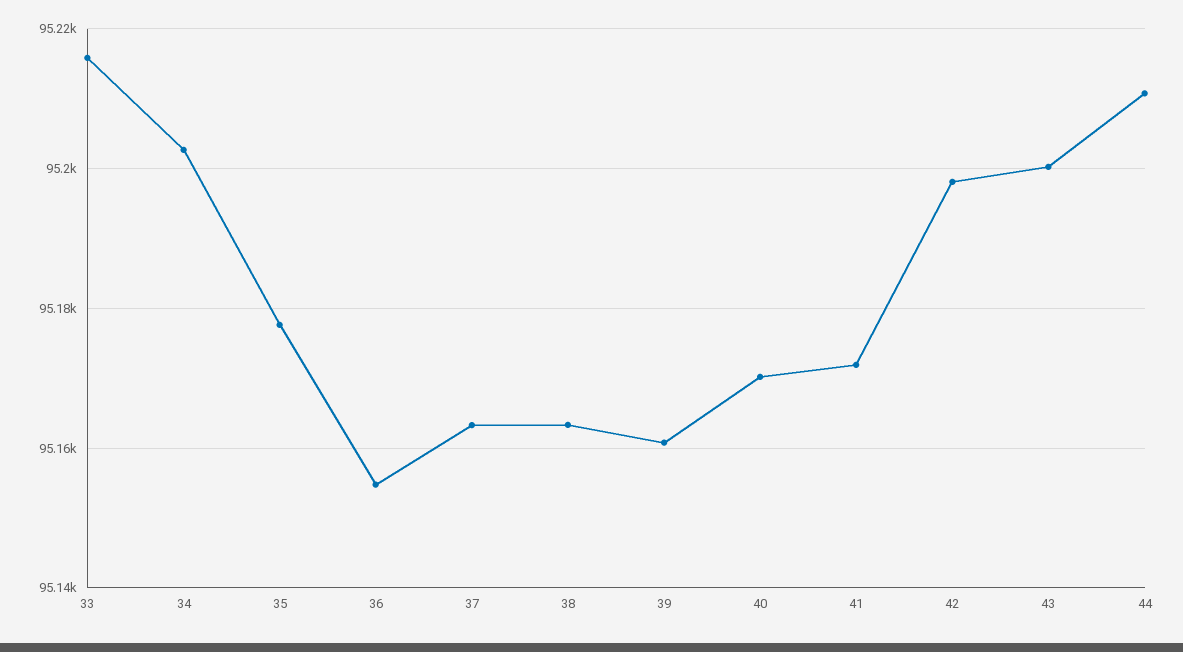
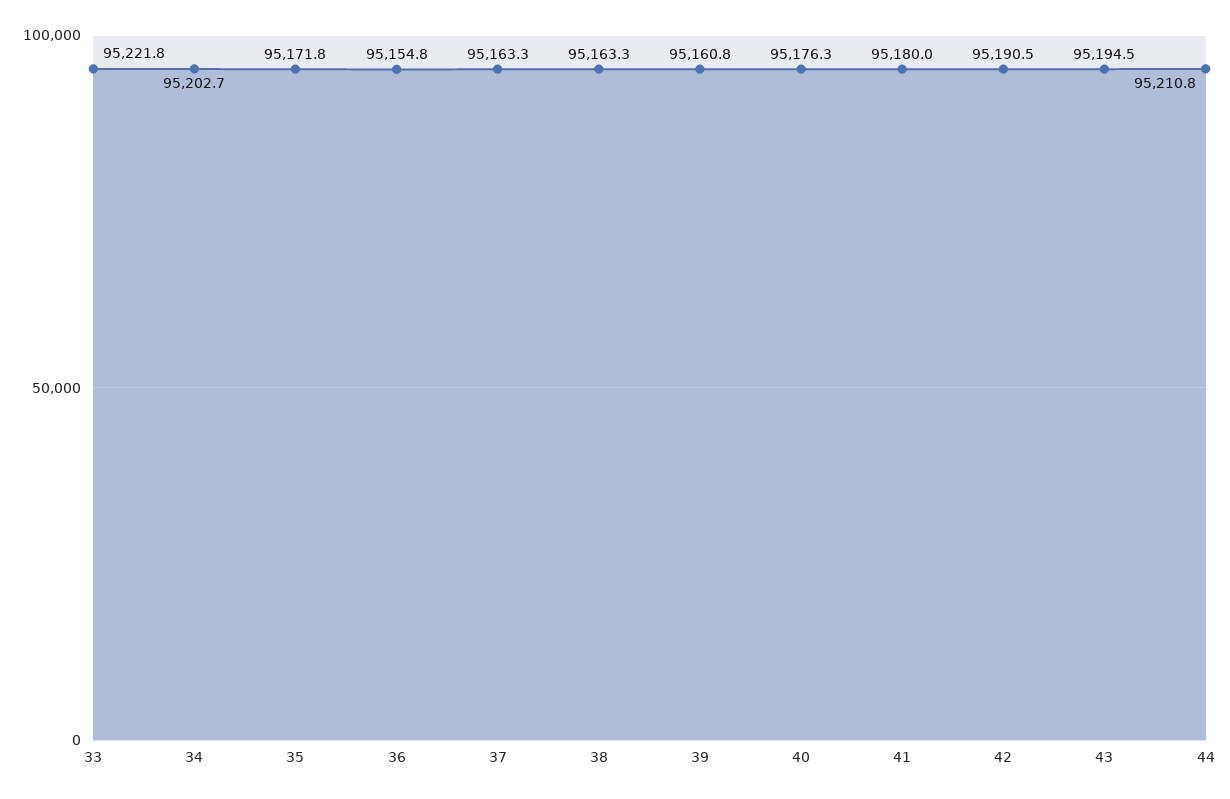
33: 95216 -> 95221.8
35: 95178 -> 95171.8
40: 95170 -> 95176.3
41: 95172 -> 95180
42: 95198 -> 95190.5
43: 95200 -> 95194.5

